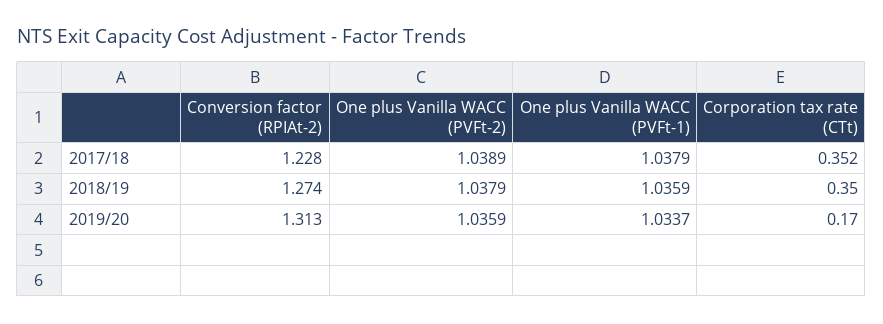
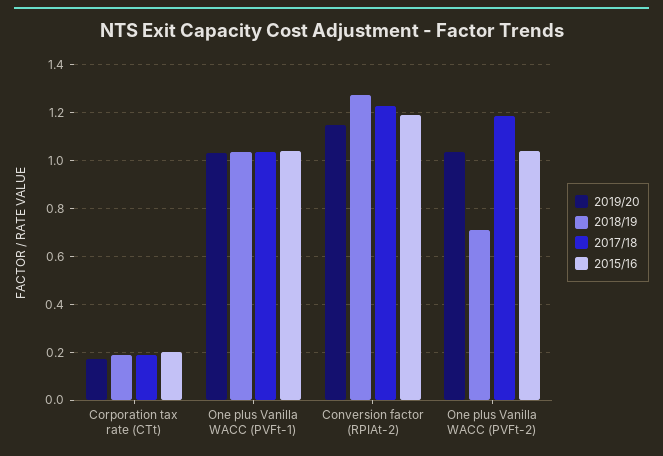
2017/18, One plus Vanilla WACC (PVFt-2): 1.0389 -> 1.2
2017/18, Corporation tax rate (CTt): 0.352 -> 0.2
2018/19, One plus Vanilla WACC (PVFt-2): 1.0379 -> 0.7
2018/19, Corporation tax rate (CTt): 0.35 -> 0.2
2019/20, Conversion factor (RPIAt-2): 1.313 -> 1.15
2015/16, Corporation tax rate (CTt): none -> 0.2
2015/16, One plus Vanilla WACC (PVFt-1): none -> 1.05
2015/16, Conversion factor (RPIAt-2): none -> 1.2
2015/16, One plus Vanilla WACC (PVFt-2): none -> 1.05

